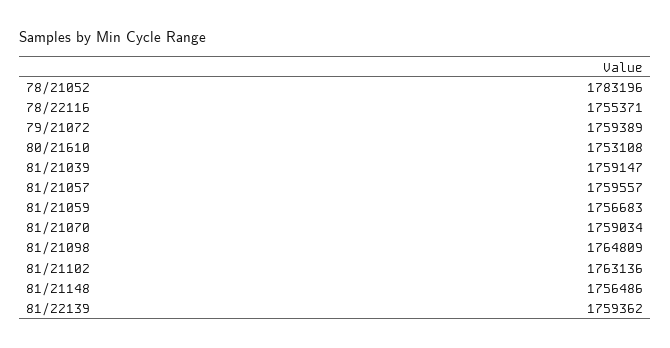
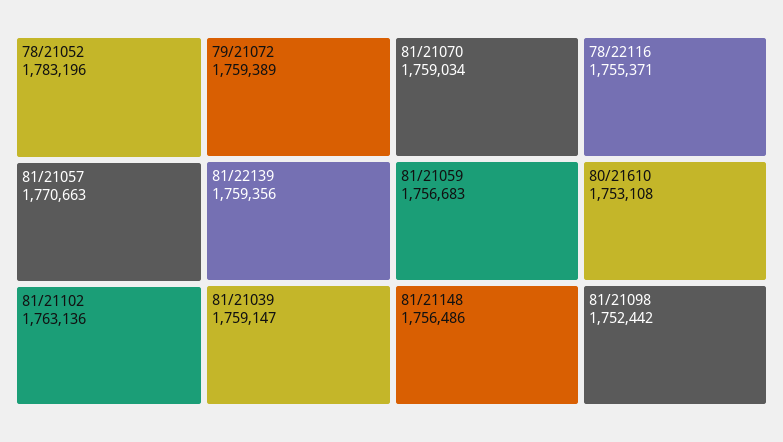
81/21057: 1759557 -> 1770663
81/21098: 1764809 -> 1752442
81/22139: 1759362 -> 1759356

